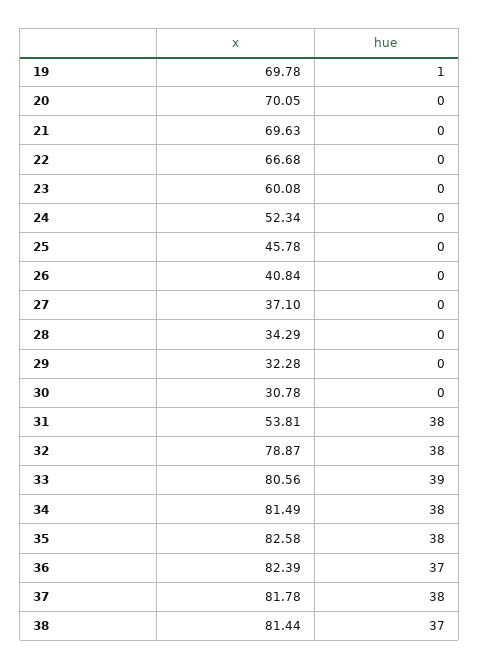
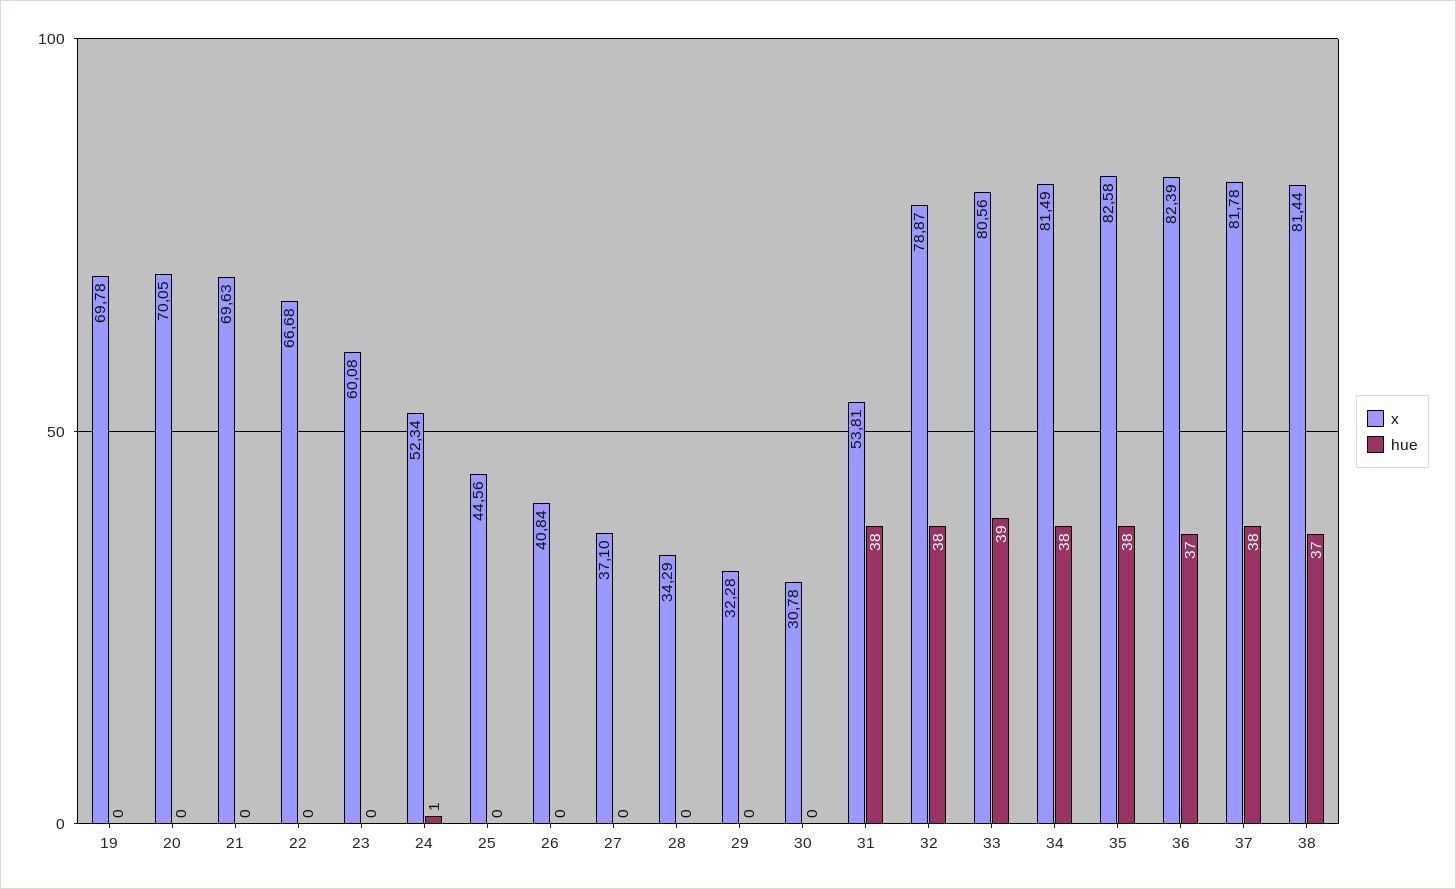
hue, 19: 1 -> 0
hue, 24: 0 -> 1
x, 25: 45.78 -> 44.56

